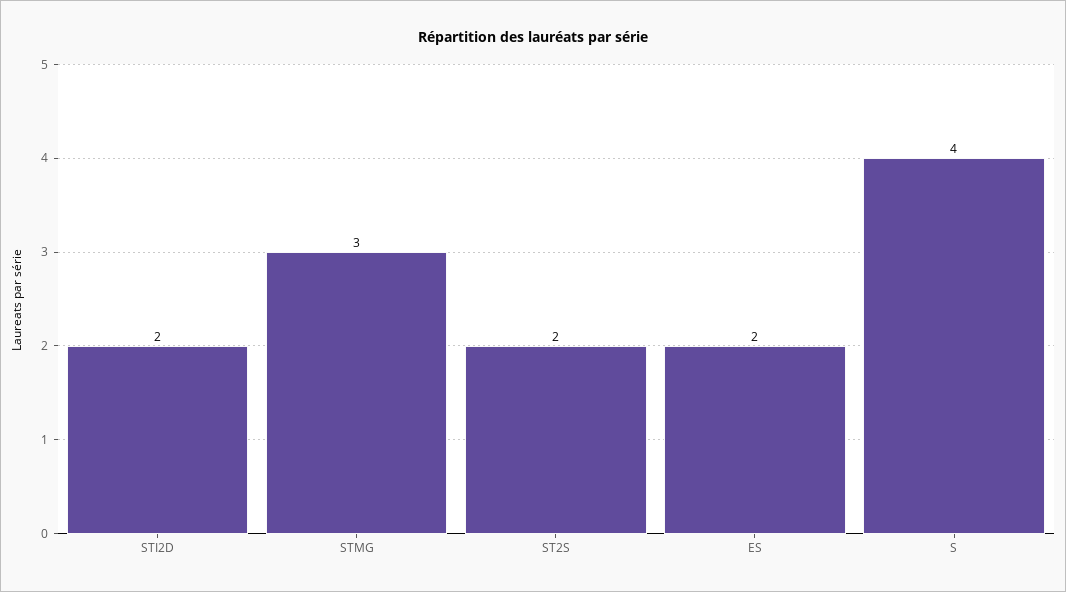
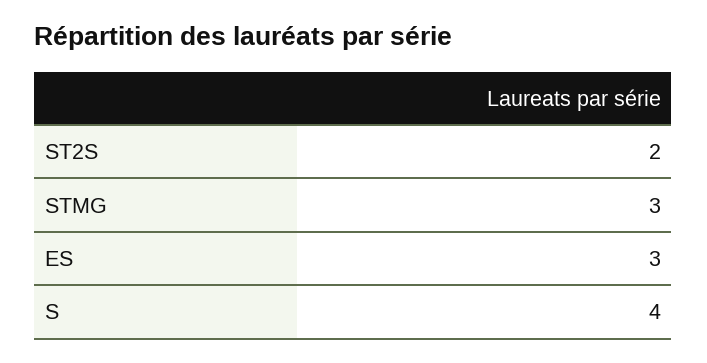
STI2D: 2 -> none
ES: 2 -> 3

